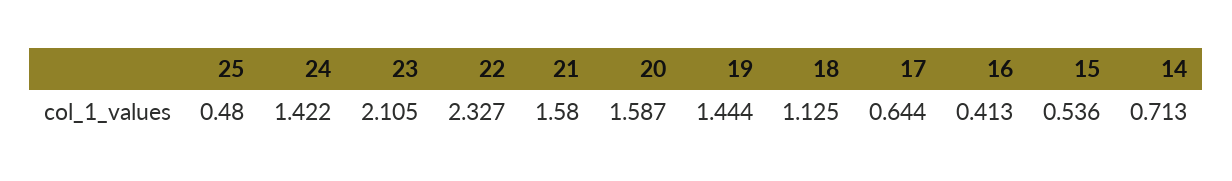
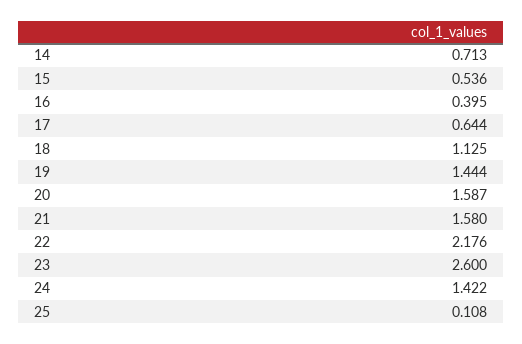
25: 0.48 -> 0.108
23: 2.105 -> 2.6
22: 2.327 -> 2.176
16: 0.413 -> 0.395

